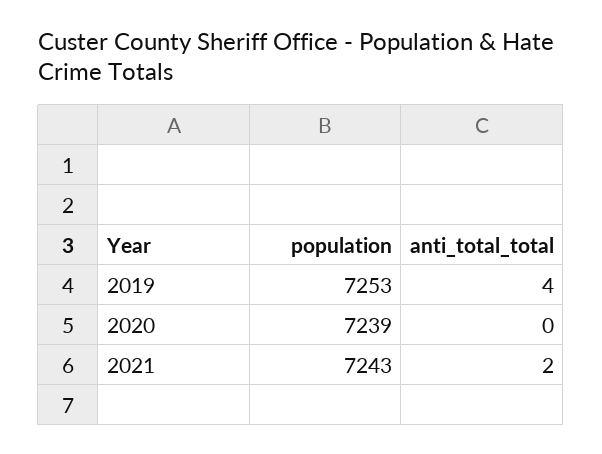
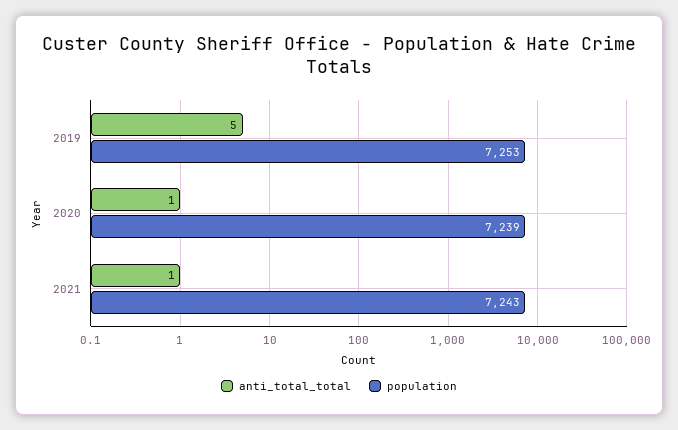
anti_total_total, 2019: 4 -> 5
anti_total_total, 2020: 0 -> 1
anti_total_total, 2021: 2 -> 1

